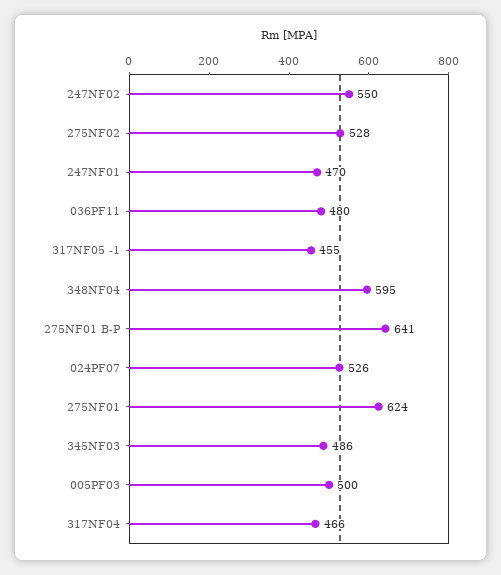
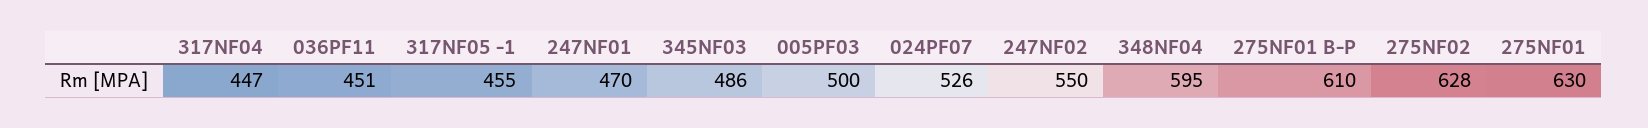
275NF02: 528 -> 628
036PF11: 480 -> 451
275NF01 B-P: 641 -> 610
275NF01: 624 -> 630
317NF04: 466 -> 447

